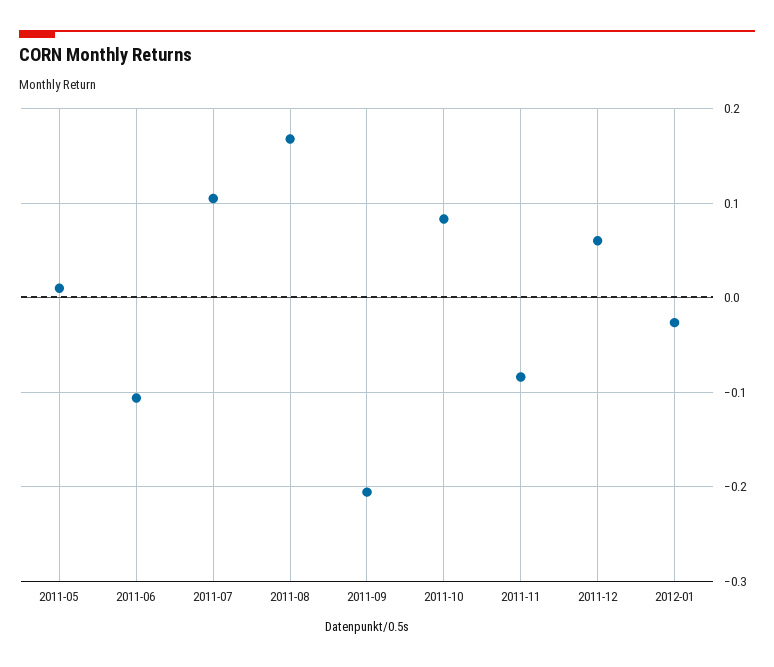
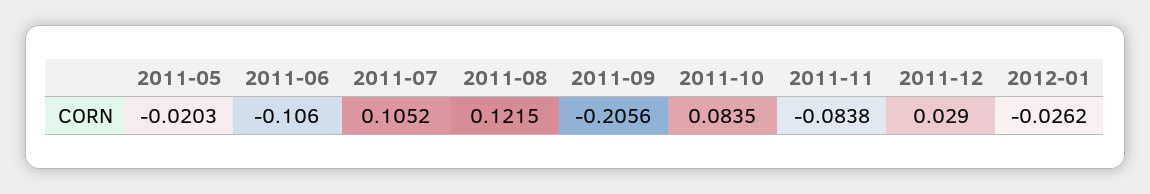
2011-05: 0.01 -> -0.0203
2011-08: 0.17 -> 0.1215
2011-12: 0.06 -> 0.029

